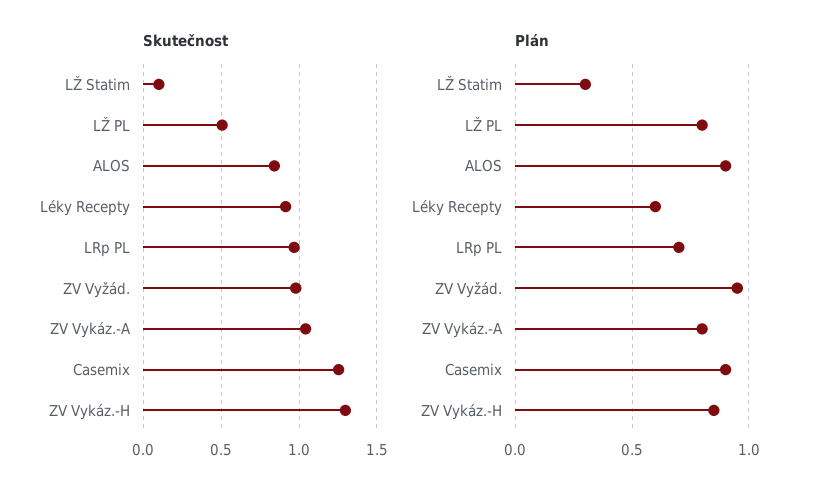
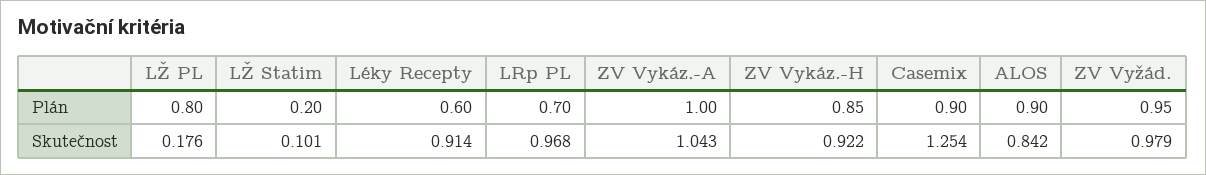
Skutečnost, LŽ PL: 0.5 -> 0.176
Skutečnost, ZV Vykáz.-H: 1.3 -> 0.922
Plán, LŽ Statim: 0.3 -> 0.2
Plán, ZV Vykáz.-A: 0.8 -> 1

